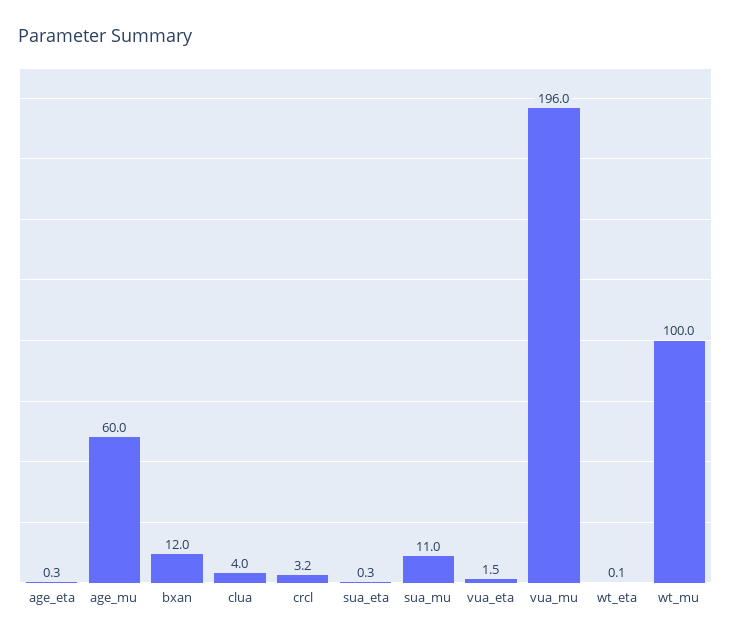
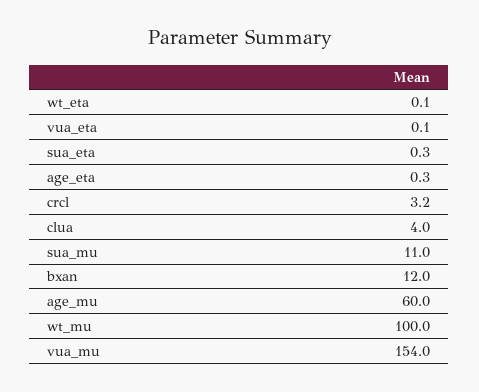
vua_eta: 1.5 -> 0.1
vua_mu: 196 -> 154

